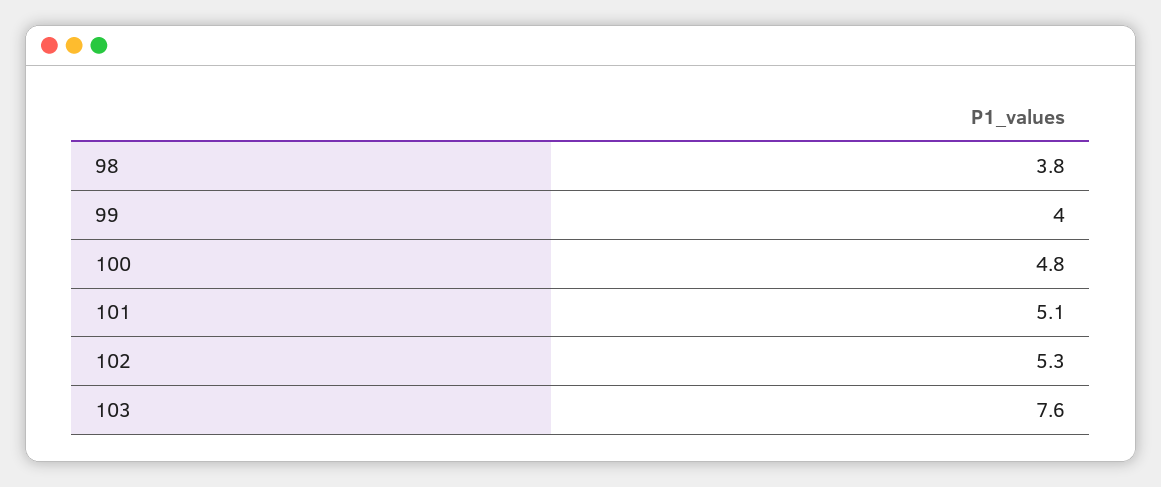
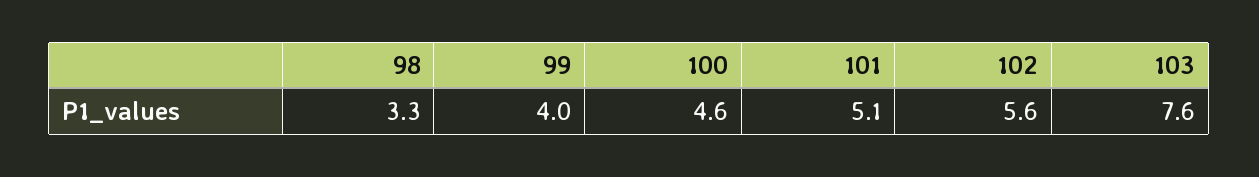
98: 3.8 -> 3.3
100: 4.8 -> 4.6
102: 5.3 -> 5.6

